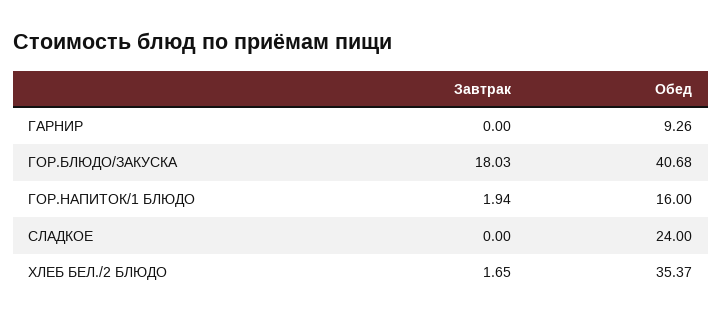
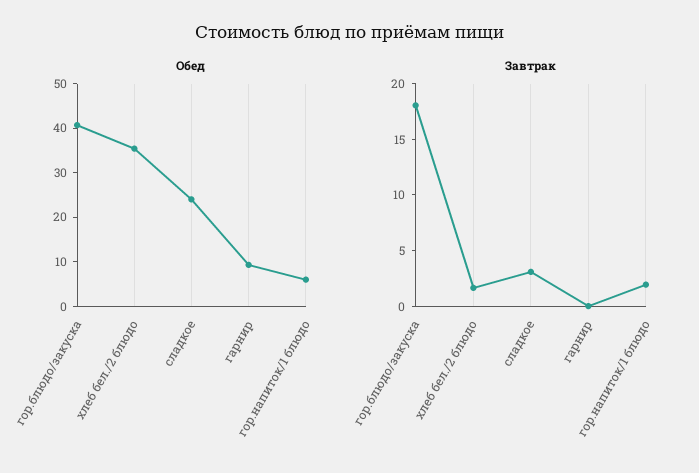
Обед, ГОР.НАПИТОК/1 БЛЮДО: 16 -> 6
Завтрак, СЛАДКОЕ: 0 -> 3

